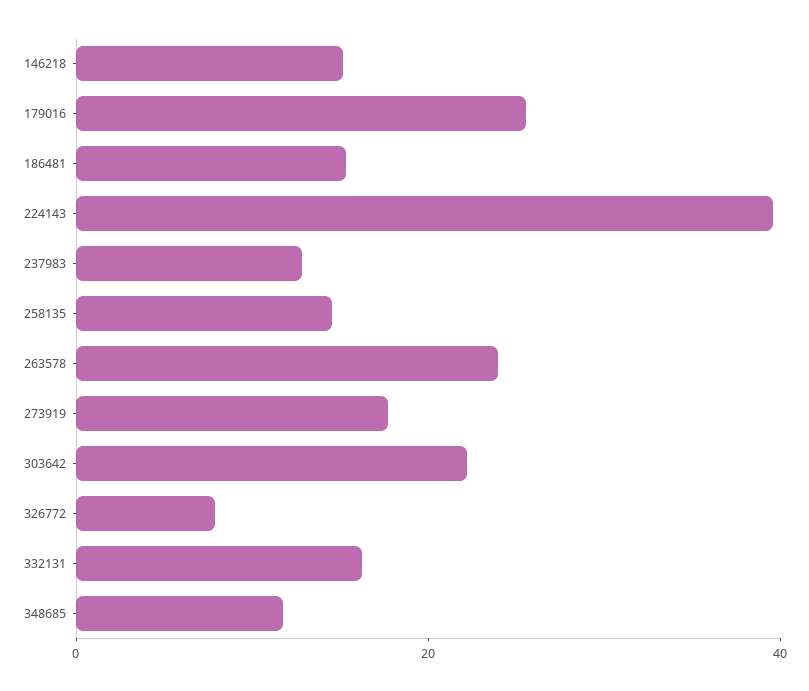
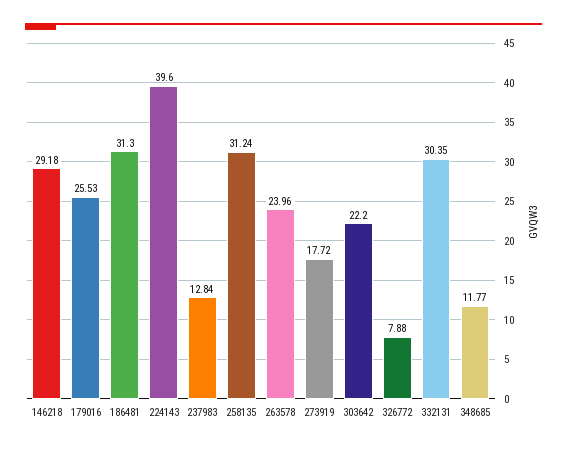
146218: 15 -> 29.18
186481: 15 -> 31.3
258135: 15 -> 31.24
332131: 15 -> 30.35

